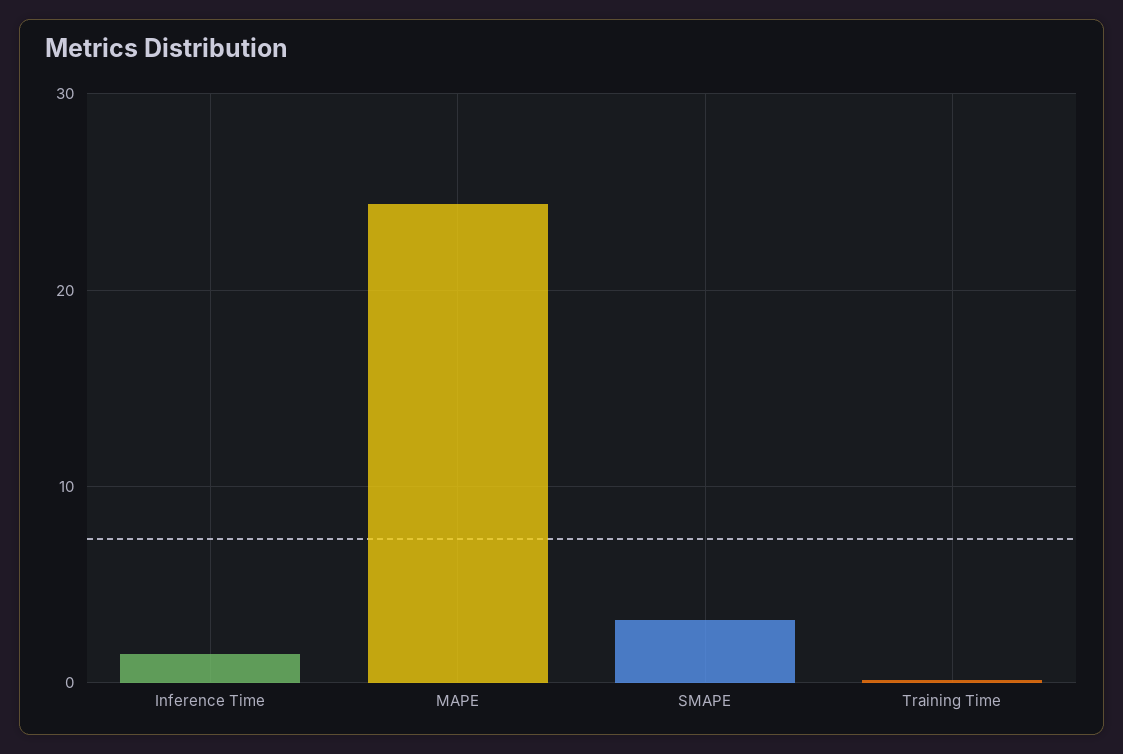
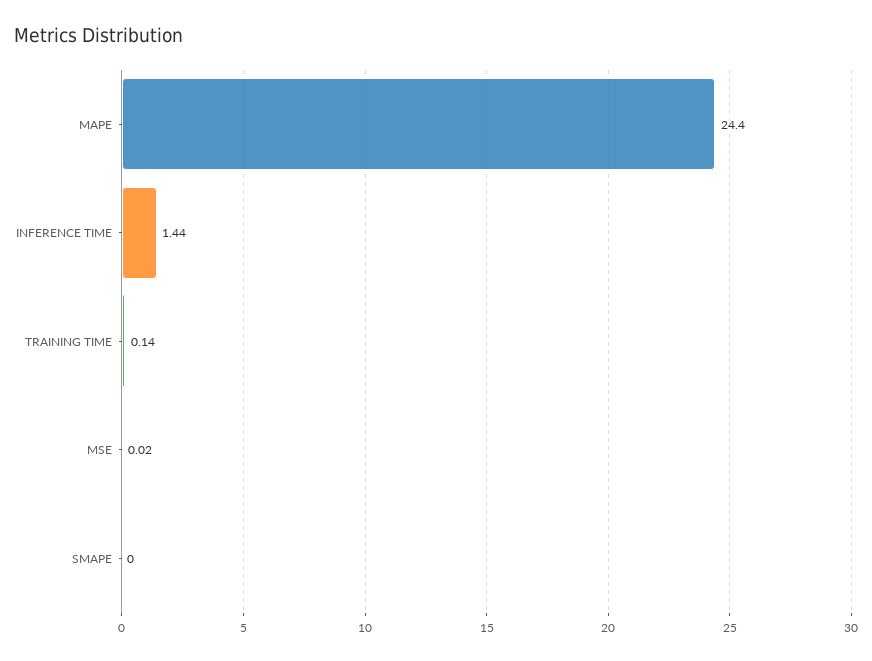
SMAPE: 3 -> 0
MSE: none -> 0.02

